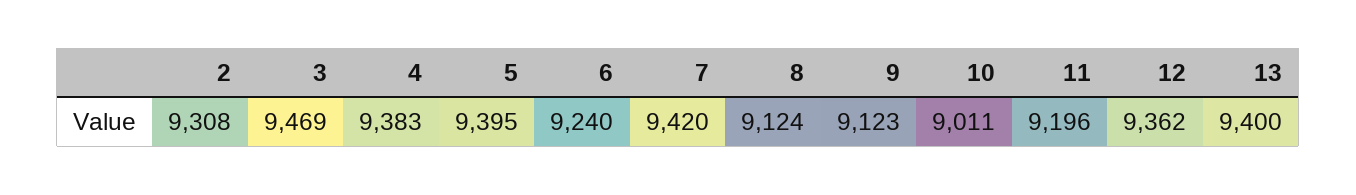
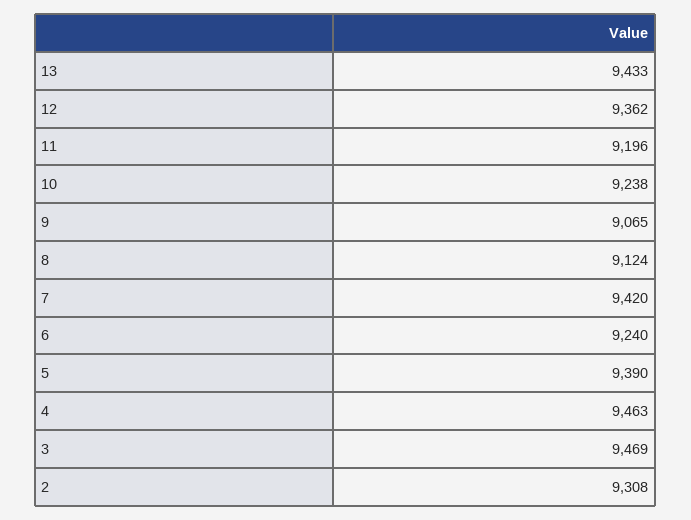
4: 9383 -> 9463
5: 9395 -> 9390
9: 9123 -> 9065
10: 9011 -> 9238
13: 9400 -> 9433

